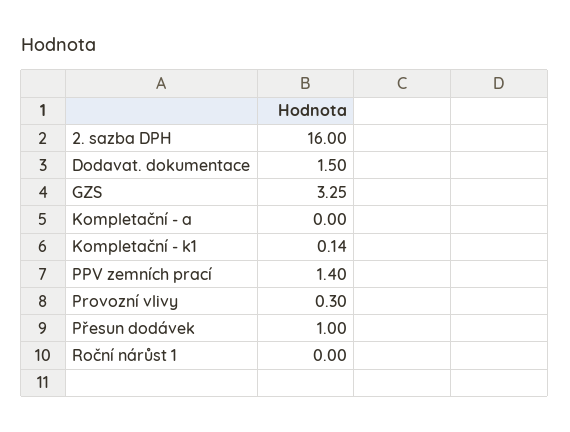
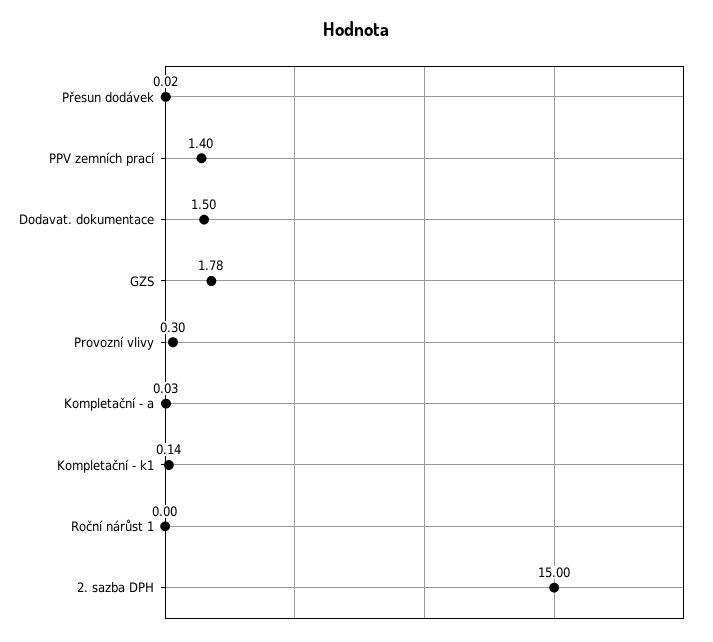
2. sazba DPH: 16 -> 15
GZS: 3.25 -> 1.78
Kompletační - a: 0 -> 0.03
Přesun dodávek: 1 -> 0.02

